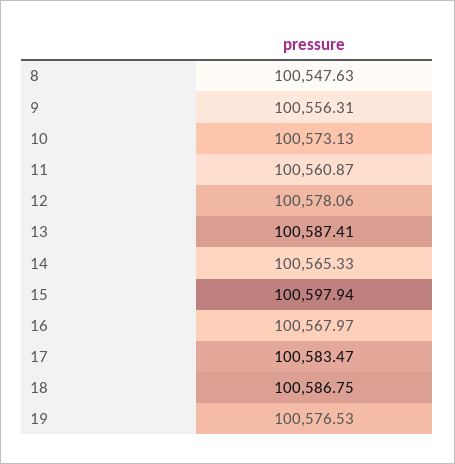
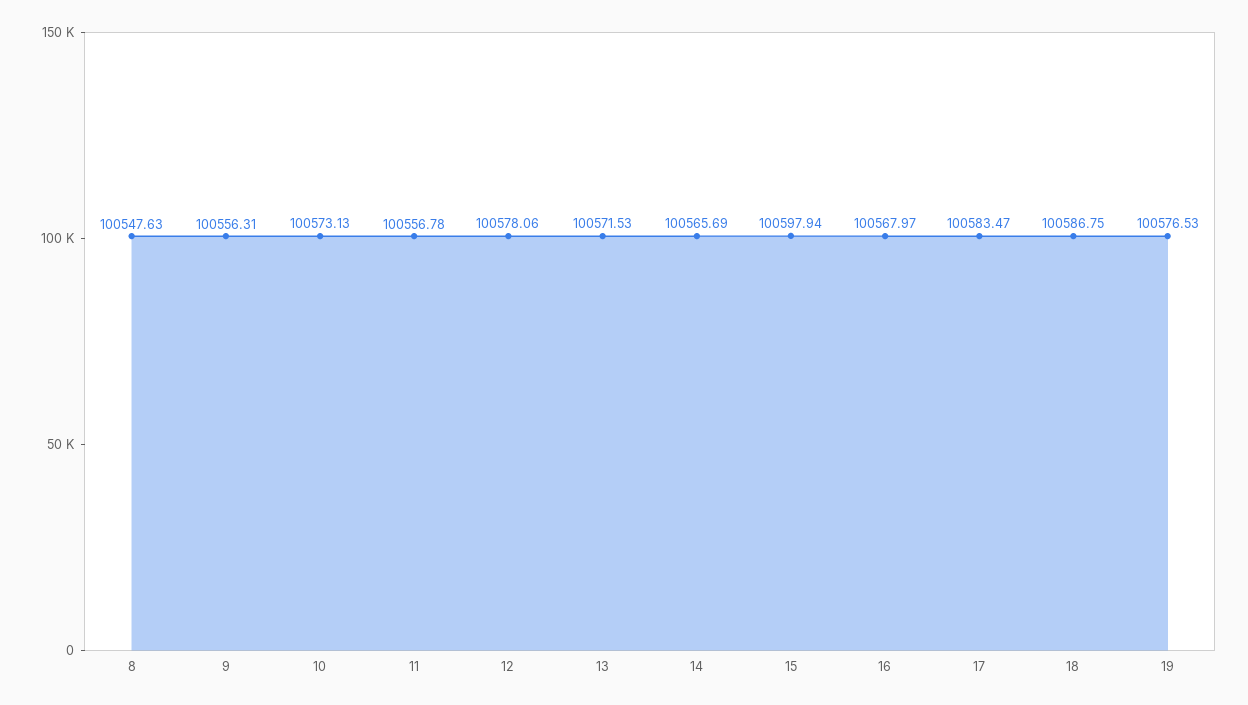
11: 100560.87 -> 100556.78
13: 100587.41 -> 100571.53
14: 100565.33 -> 100565.69

